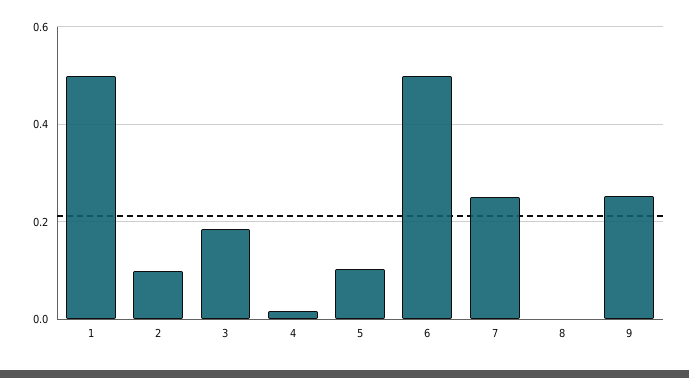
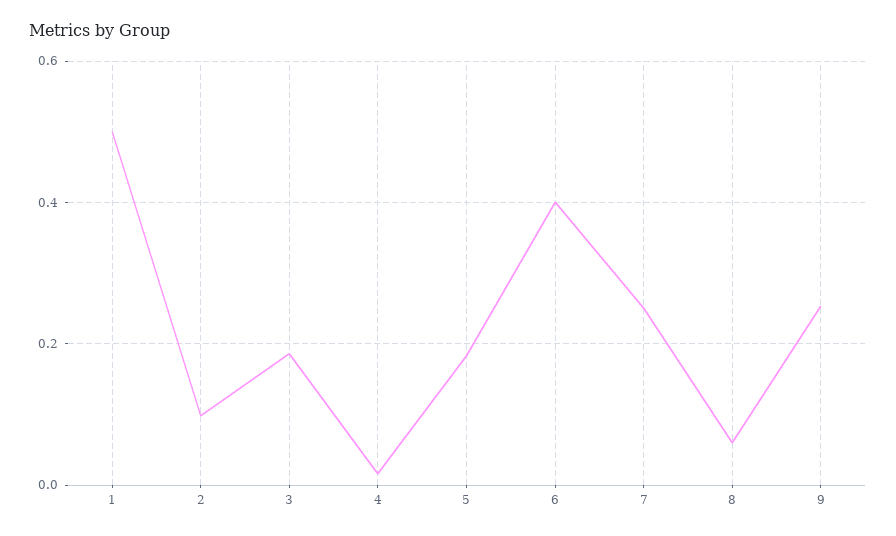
5: 0.1 -> 0.18
6: 0.5 -> 0.4
8: 0 -> 0.06

